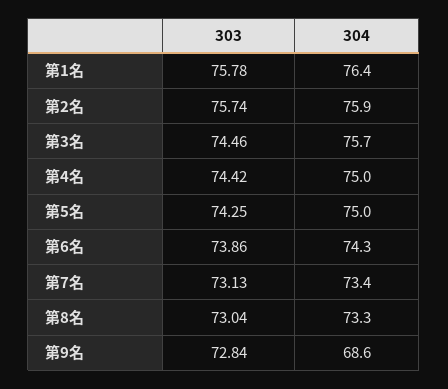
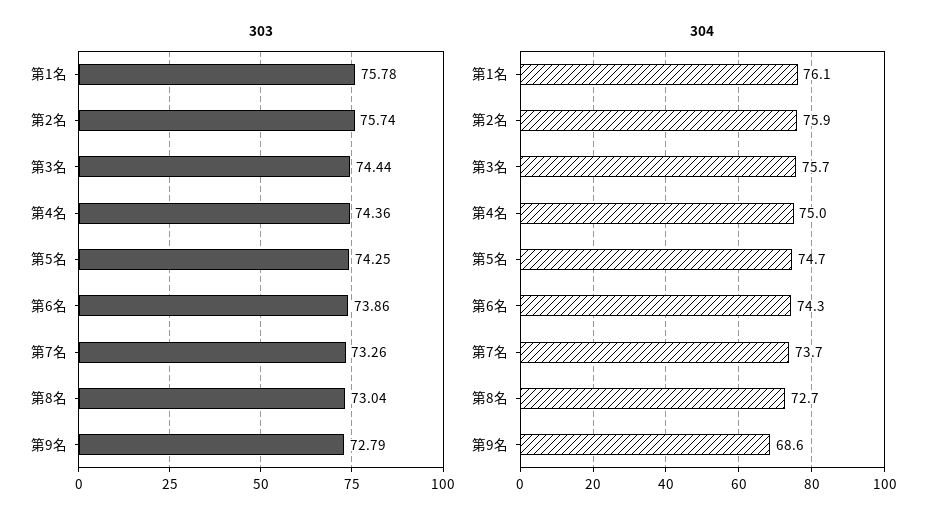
304, 第1名: 76.4 -> 76.1
303, 第3名: 74.46 -> 74.44
303, 第4名: 74.42 -> 74.36
304, 第5名: 75 -> 74.7
303, 第7名: 73.13 -> 73.26
304, 第7名: 73.4 -> 73.7
304, 第8名: 73.3 -> 72.7
303, 第9名: 72.84 -> 72.79

